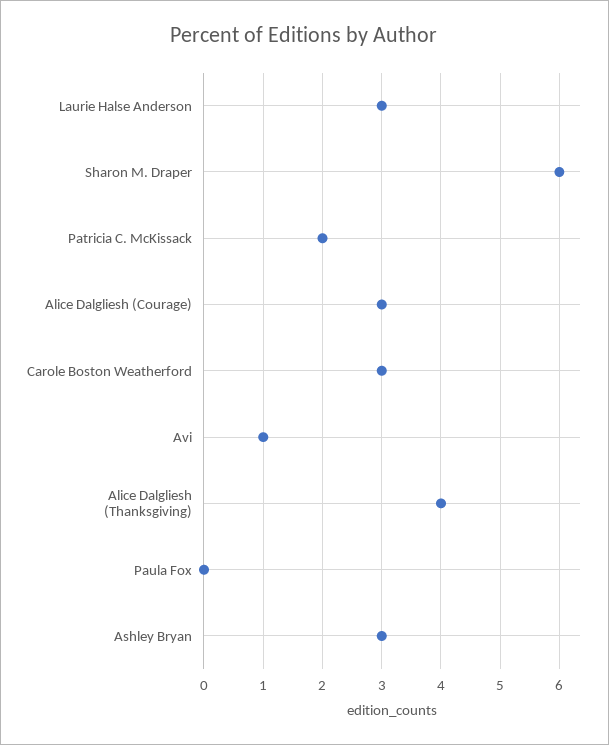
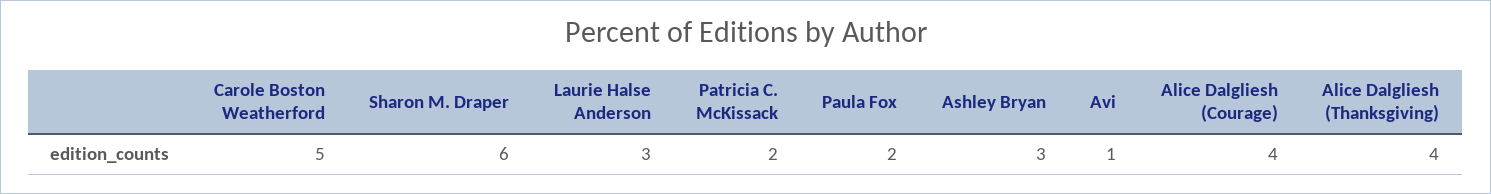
Alice Dalgliesh (Courage): 3 -> 4
Carole Boston Weatherford: 3 -> 5
Paula Fox: 0 -> 2

